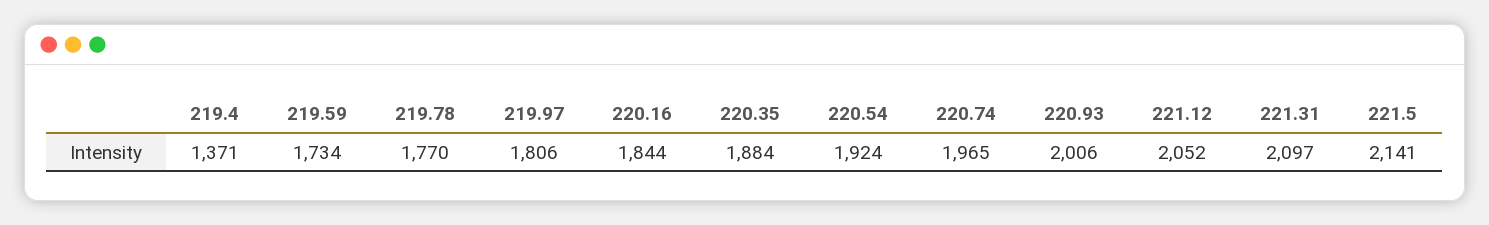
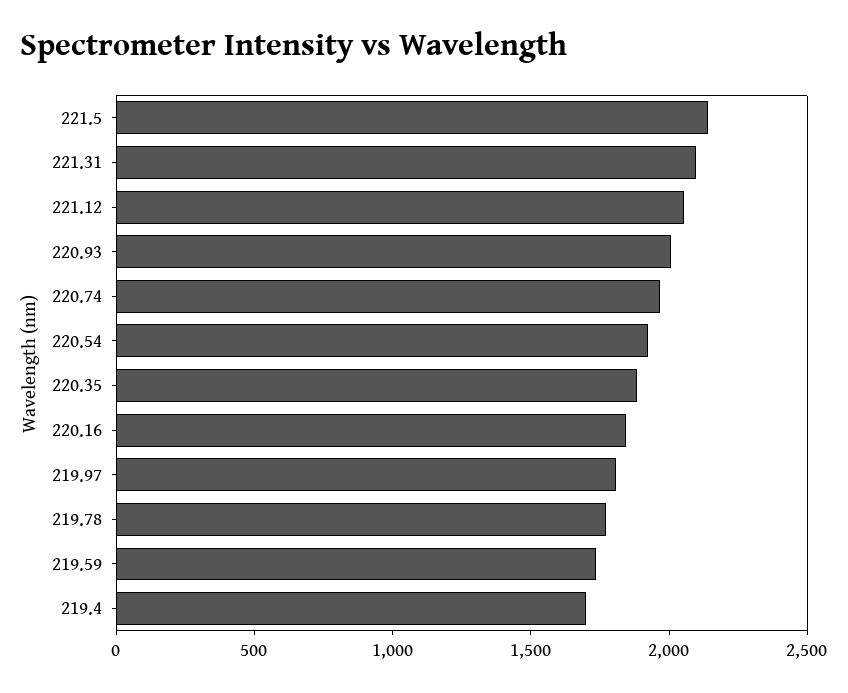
219.4: 1371 -> 1700

